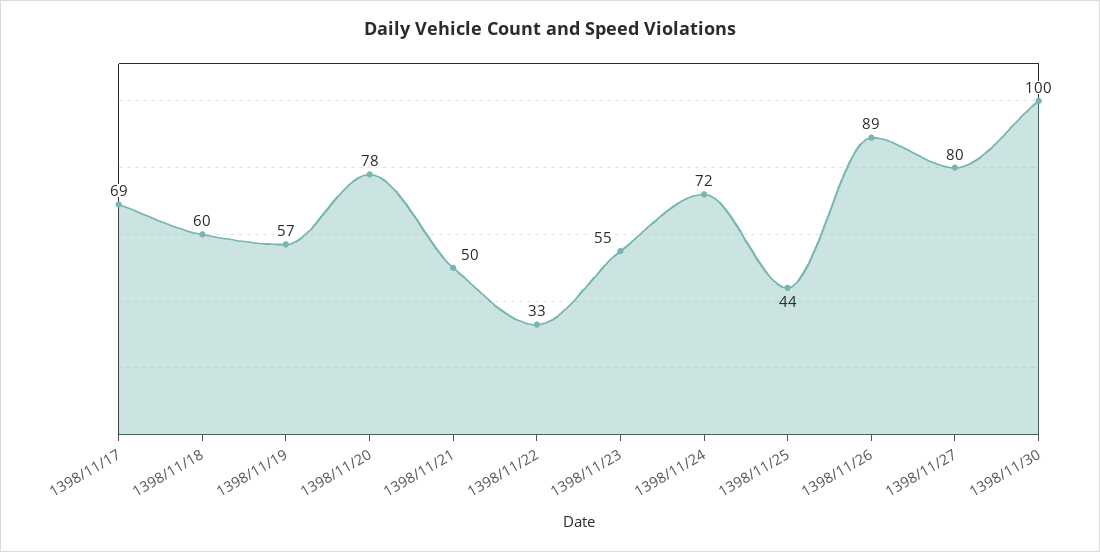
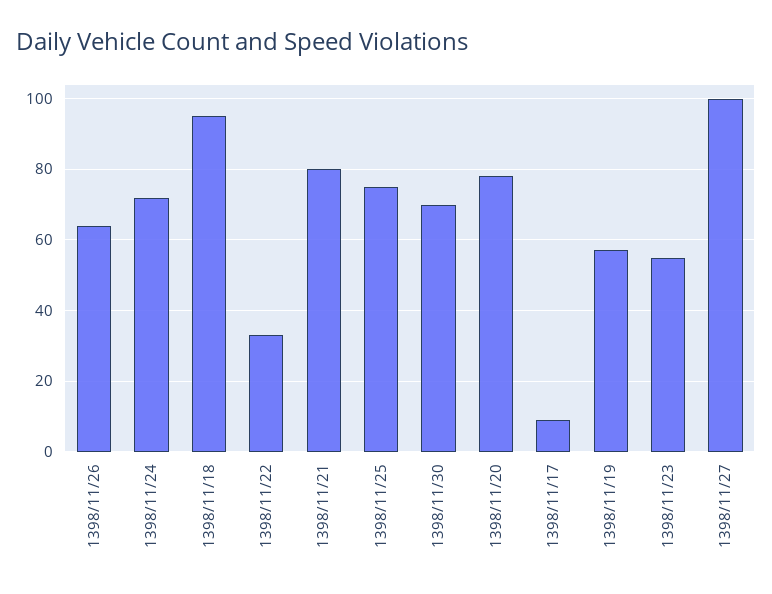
1398/11/17: 69 -> 10
1398/11/18: 60 -> 95
1398/11/21: 50 -> 80
1398/11/25: 44 -> 75
1398/11/26: 89 -> 65
1398/11/27: 80 -> 100
1398/11/30: 100 -> 70

